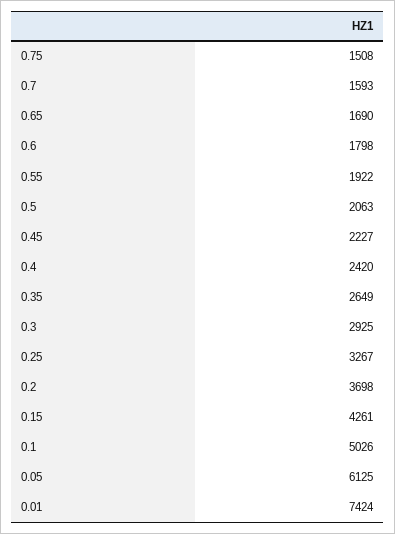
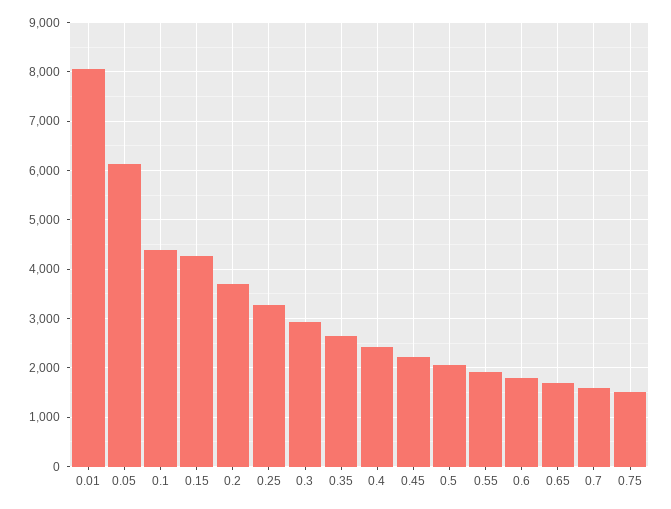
0.1: 5026 -> 4400
0.01: 7424 -> 8000

